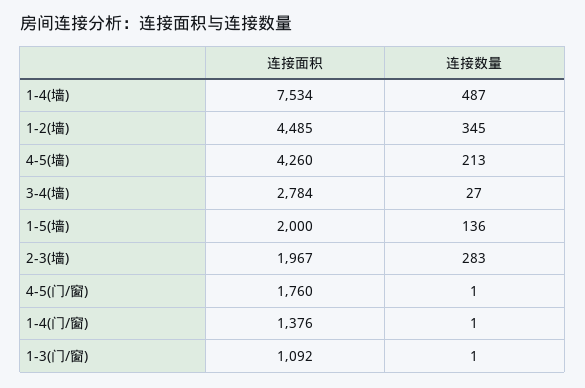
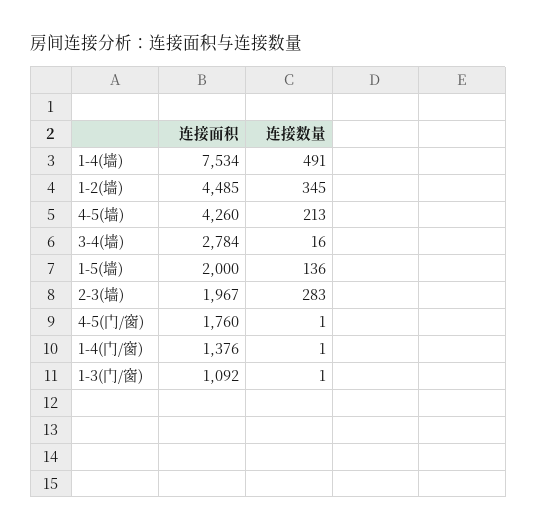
连接数量, 1-4(墙): 487 -> 491
连接数量, 3-4(墙): 27 -> 16

